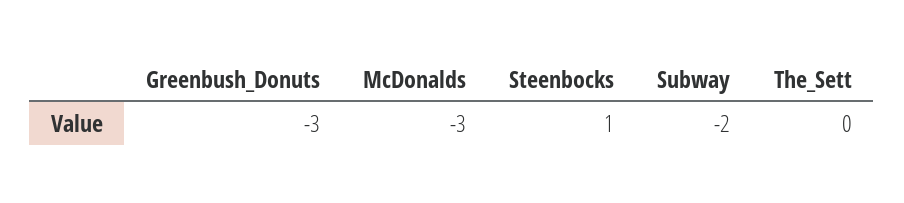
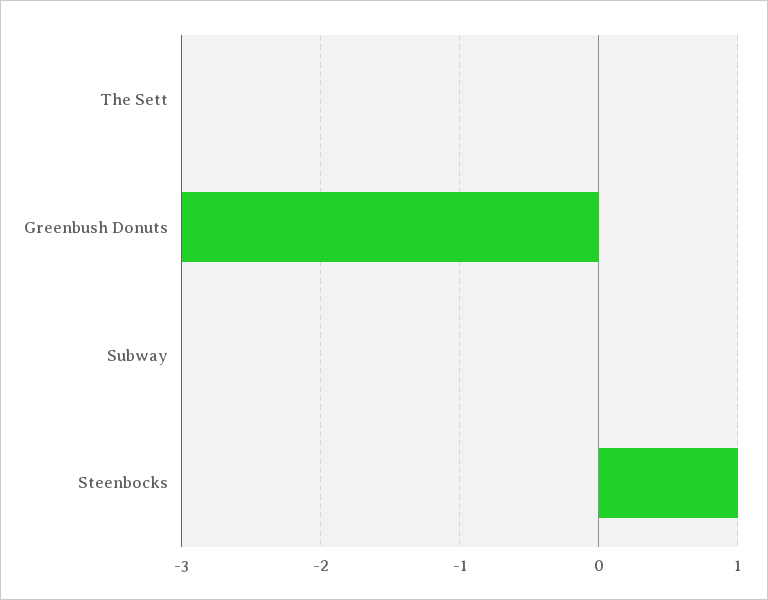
McDonalds: -3 -> none
Subway: -2 -> 0

